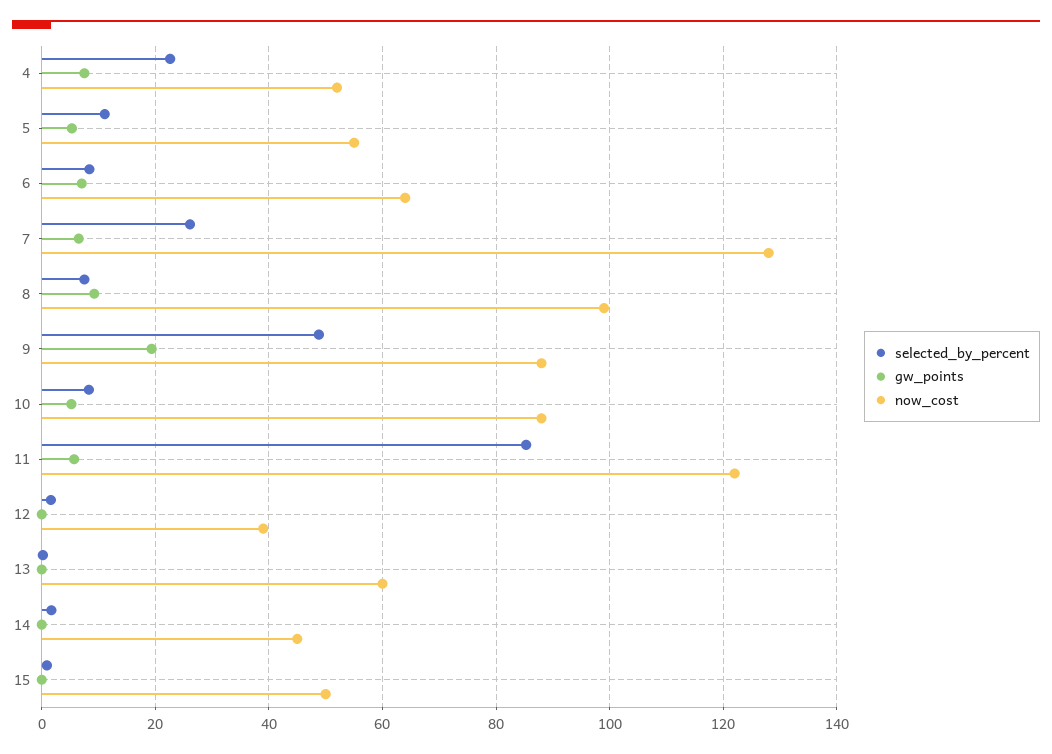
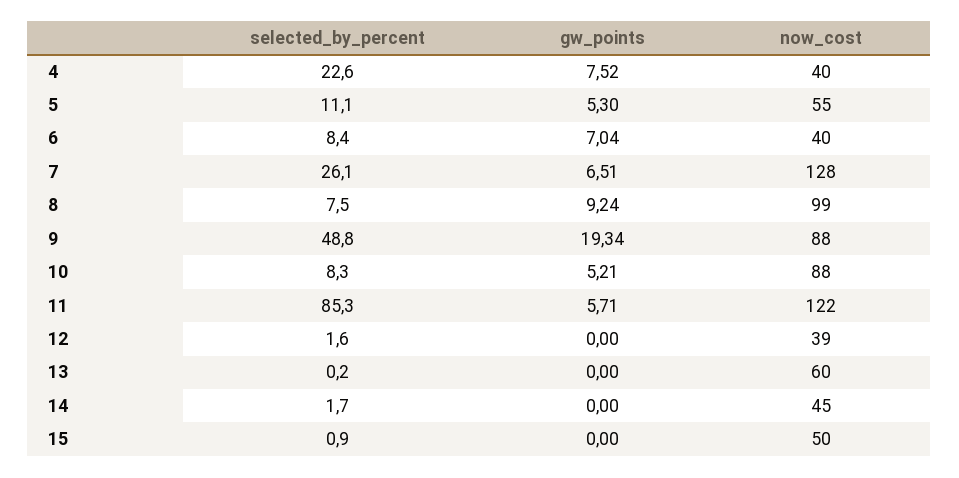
now_cost, 4: 52 -> 40
now_cost, 6: 64 -> 40

